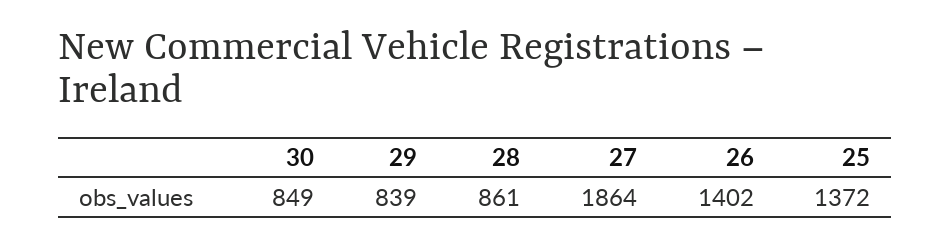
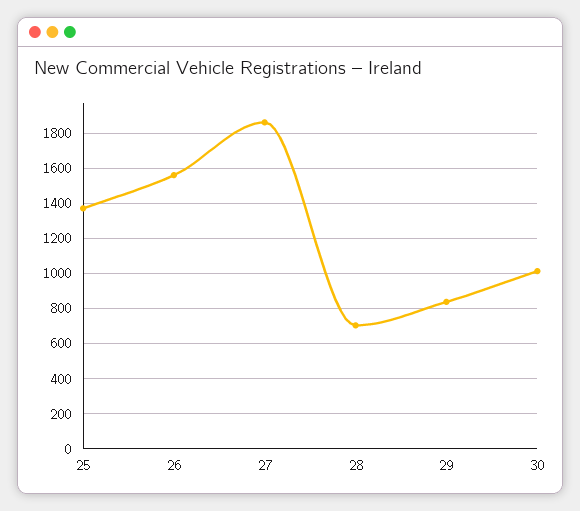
30: 849 -> 1000
28: 861 -> 700
26: 1402 -> 1550

